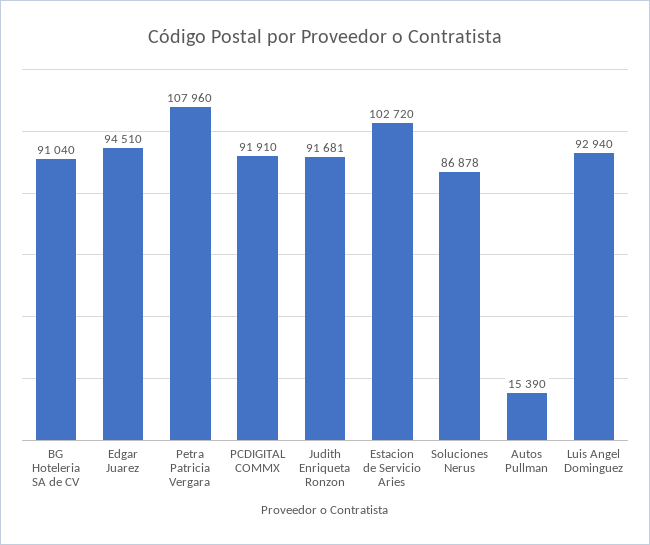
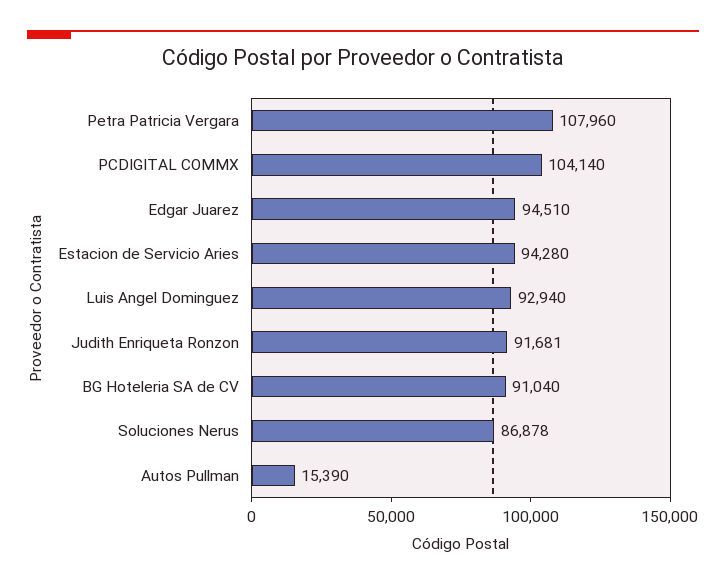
PCDIGITAL COMMX: 91910 -> 104140
Estacion de Servicio Aries: 102720 -> 94280

